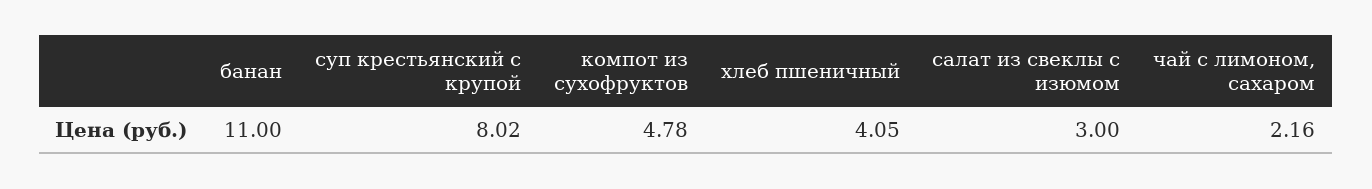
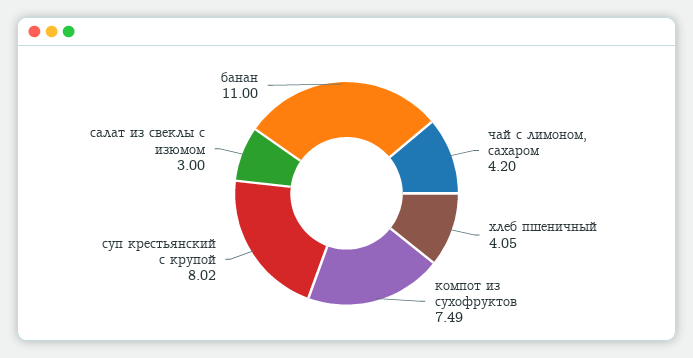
компот из сухофруктов: 4.78 -> 7.49
чай с лимоном, сахаром: 2.16 -> 4.2

